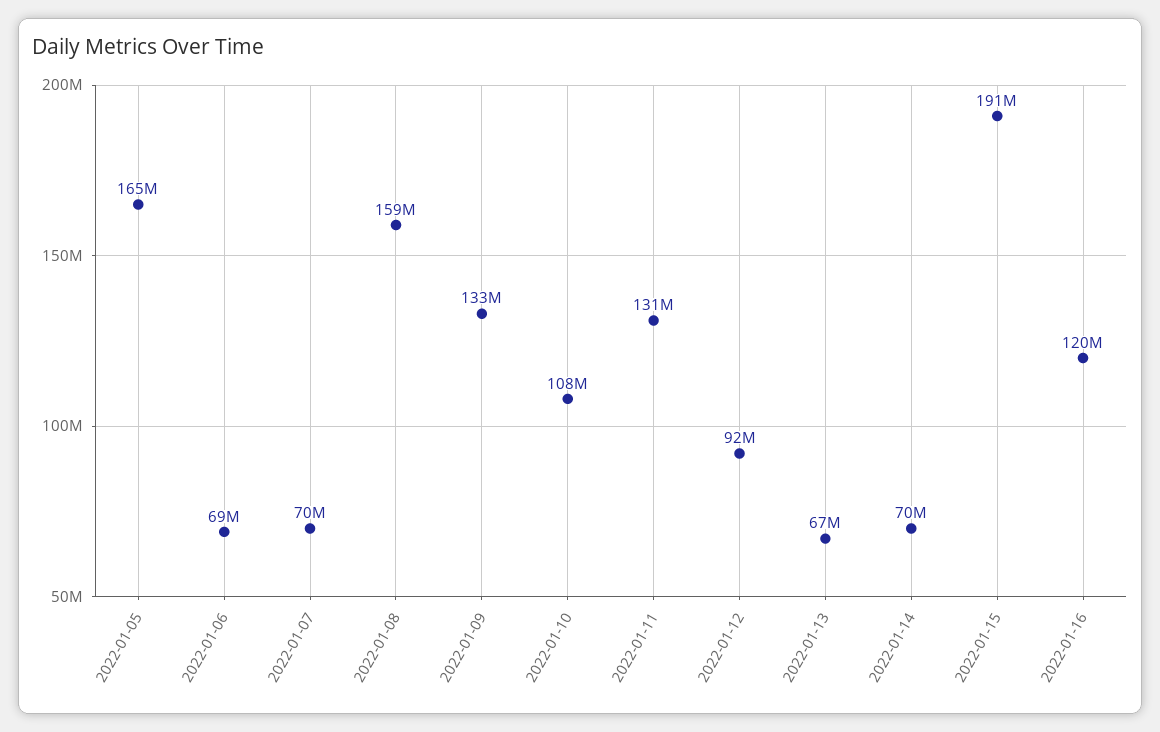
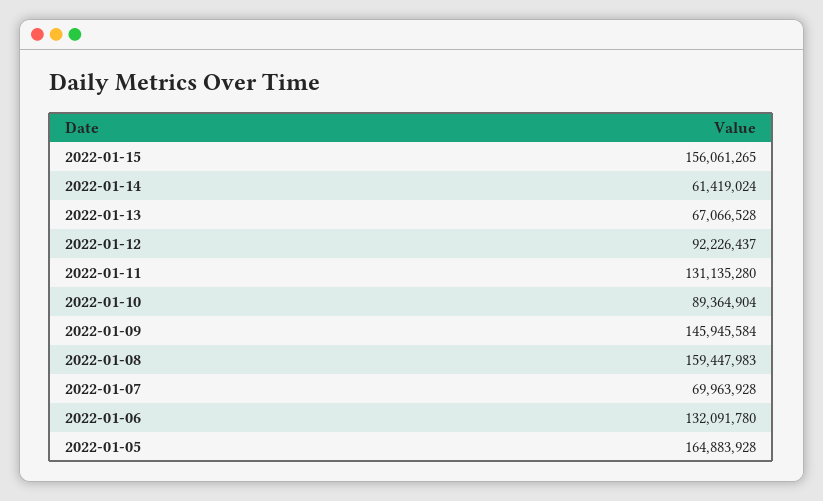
2022-01-06: 69000000 -> 132091780
2022-01-09: 133000000 -> 145945584
2022-01-10: 108000000 -> 89364904
2022-01-14: 70000000 -> 61419024
2022-01-15: 191000000 -> 156061265
2022-01-16: 120000000 -> none

